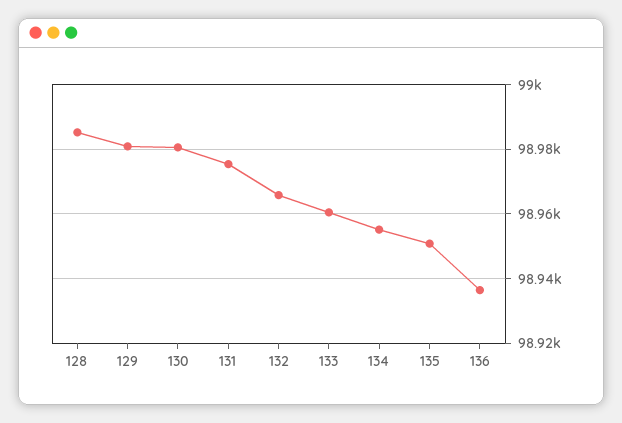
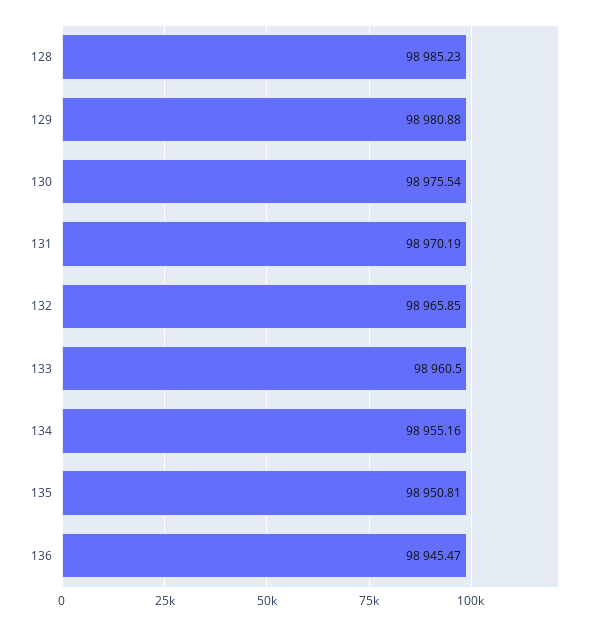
130: 98980 -> 98975.54
131: 98976 -> 98970.19
136: 98936 -> 98945.47

